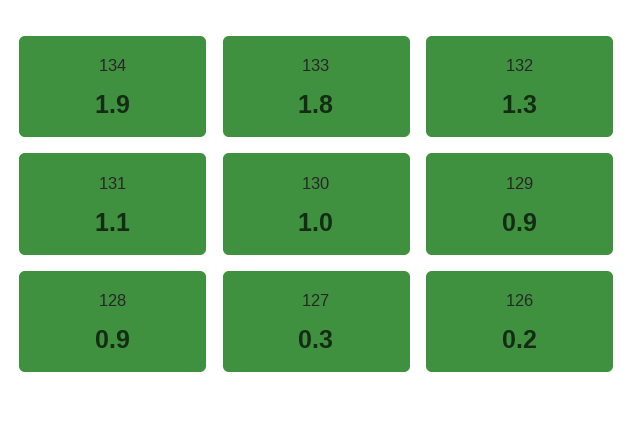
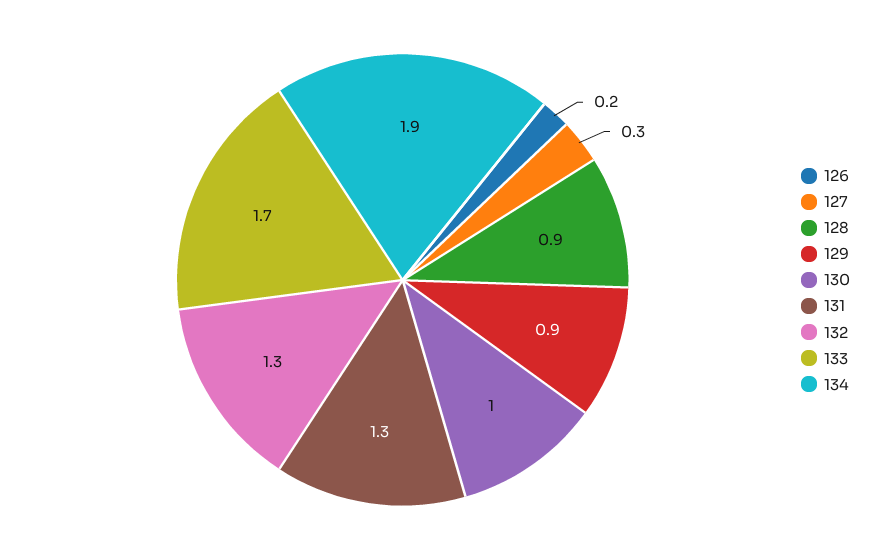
133: 1.8 -> 1.7
131: 1.1 -> 1.3

